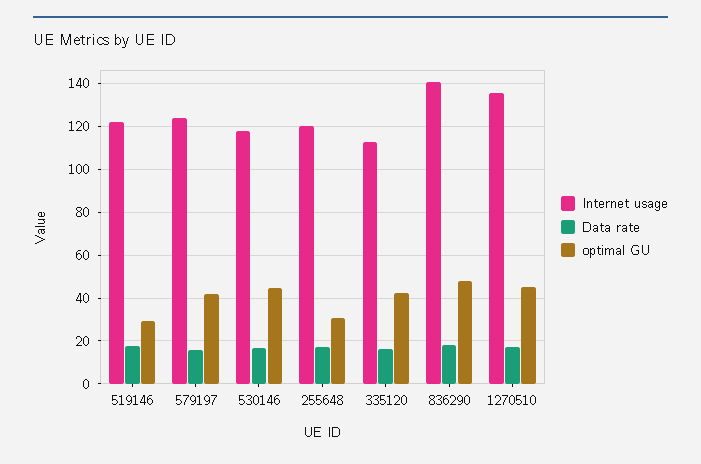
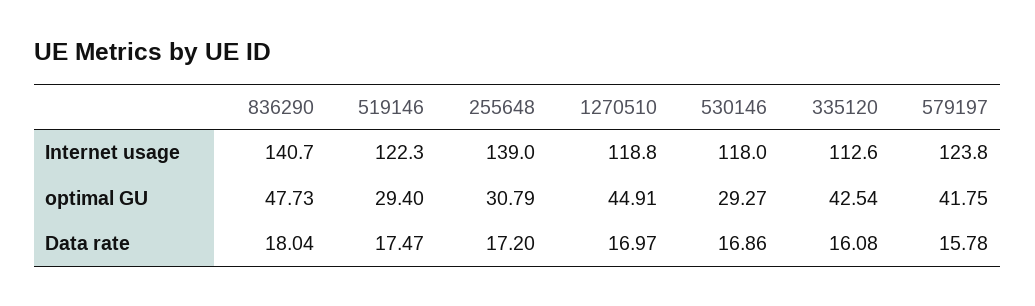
optimal GU, 530146: 45 -> 29.27
Internet usage, 255648: 120 -> 139
Internet usage, 1270510: 135 -> 118.8

